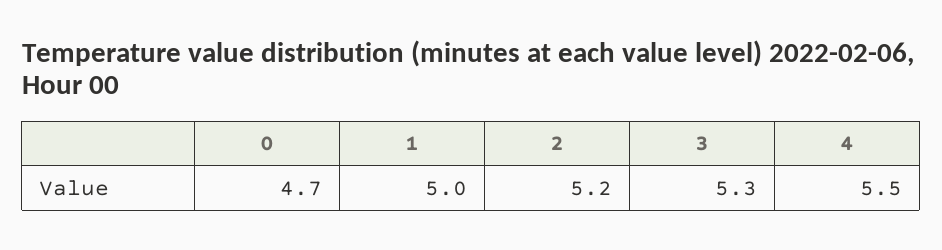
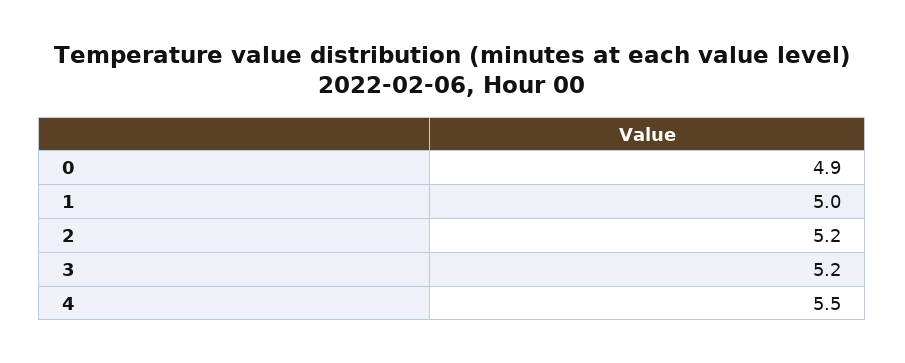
0: 4.7 -> 4.9
3: 5.3 -> 5.2

